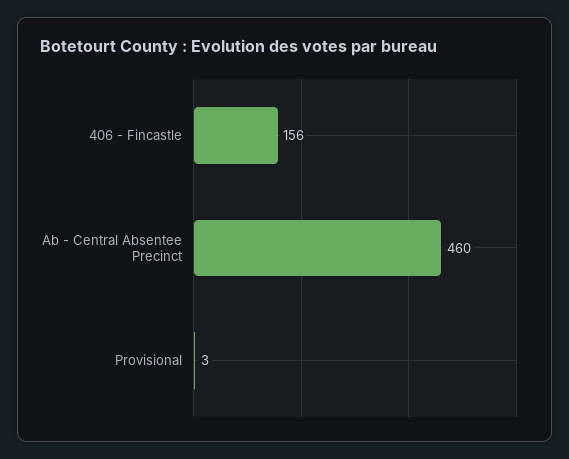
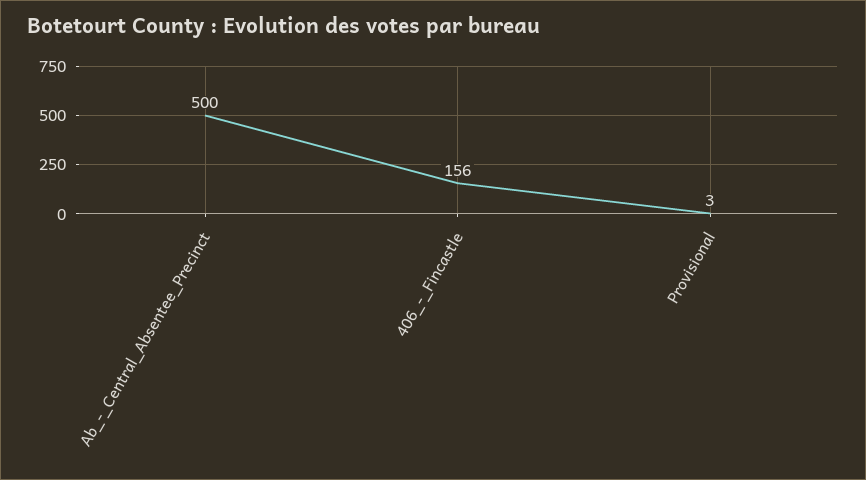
Ab - Central Absentee Precinct: 460 -> 500

